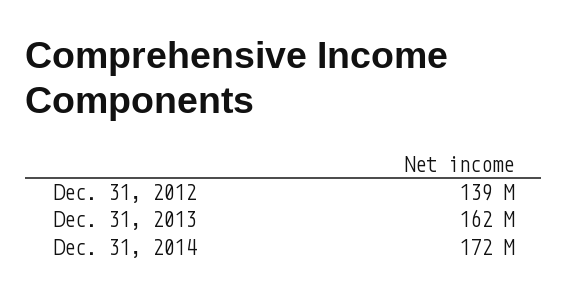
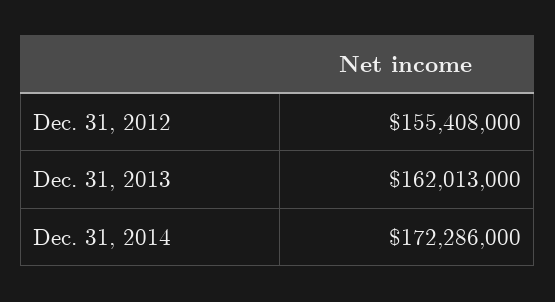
Dec. 31, 2012: 139000000 -> 155408000

